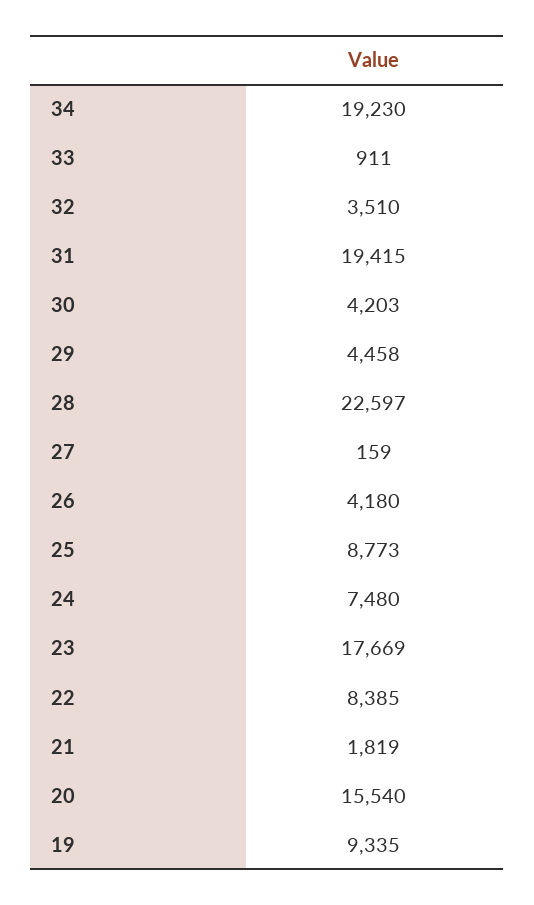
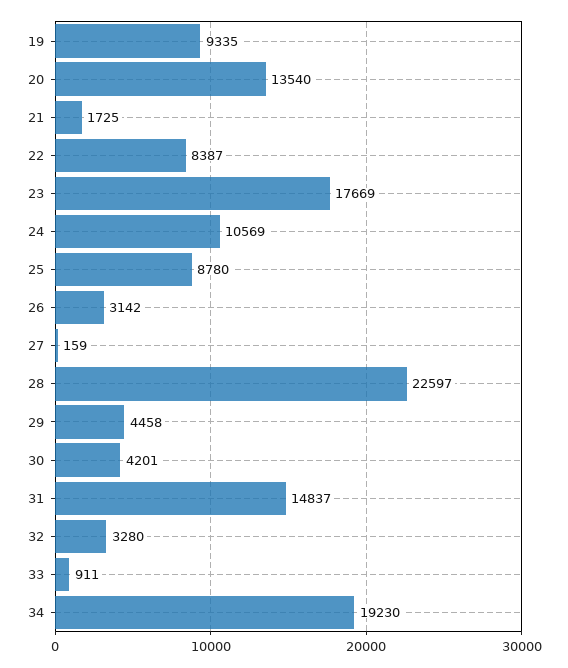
32: 3510 -> 3280
31: 19415 -> 14837
30: 4203 -> 4201
26: 4180 -> 3142
25: 8773 -> 8780
24: 7480 -> 10569
22: 8385 -> 8387
21: 1819 -> 1725
20: 15540 -> 13540

